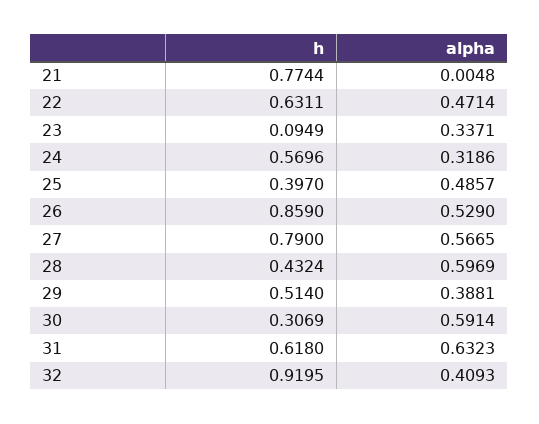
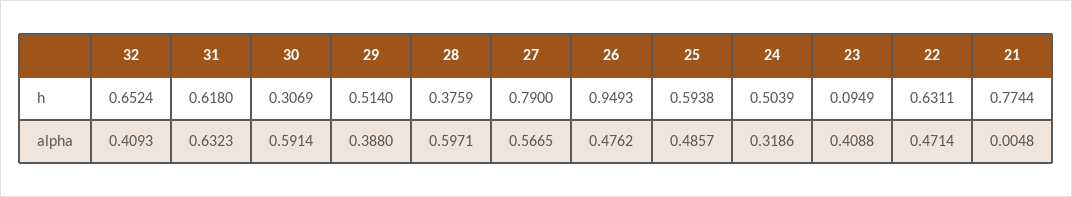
alpha, 23: 0.3371 -> 0.4088
h, 24: 0.5696 -> 0.5039
h, 25: 0.397 -> 0.5938
h, 26: 0.859 -> 0.9493
alpha, 26: 0.529 -> 0.4762
h, 28: 0.4324 -> 0.3759
alpha, 28: 0.5969 -> 0.5971
alpha, 29: 0.3881 -> 0.388
h, 32: 0.9195 -> 0.6524

